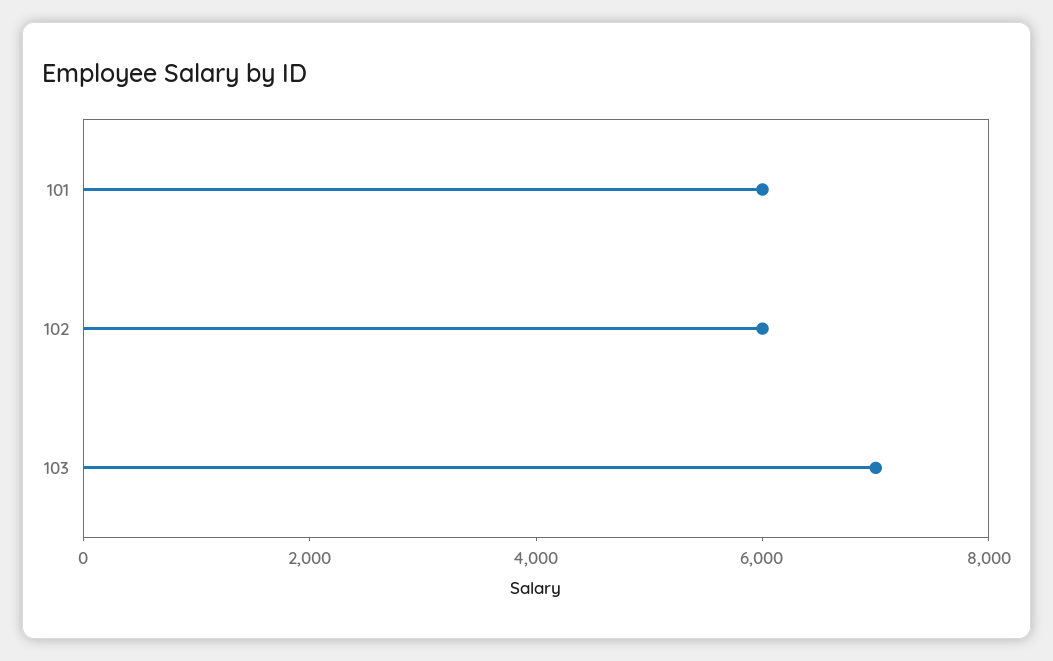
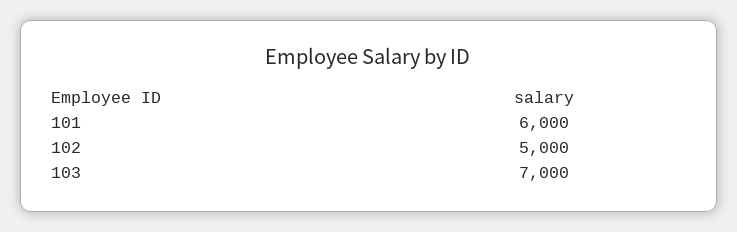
102: 6000 -> 5000

